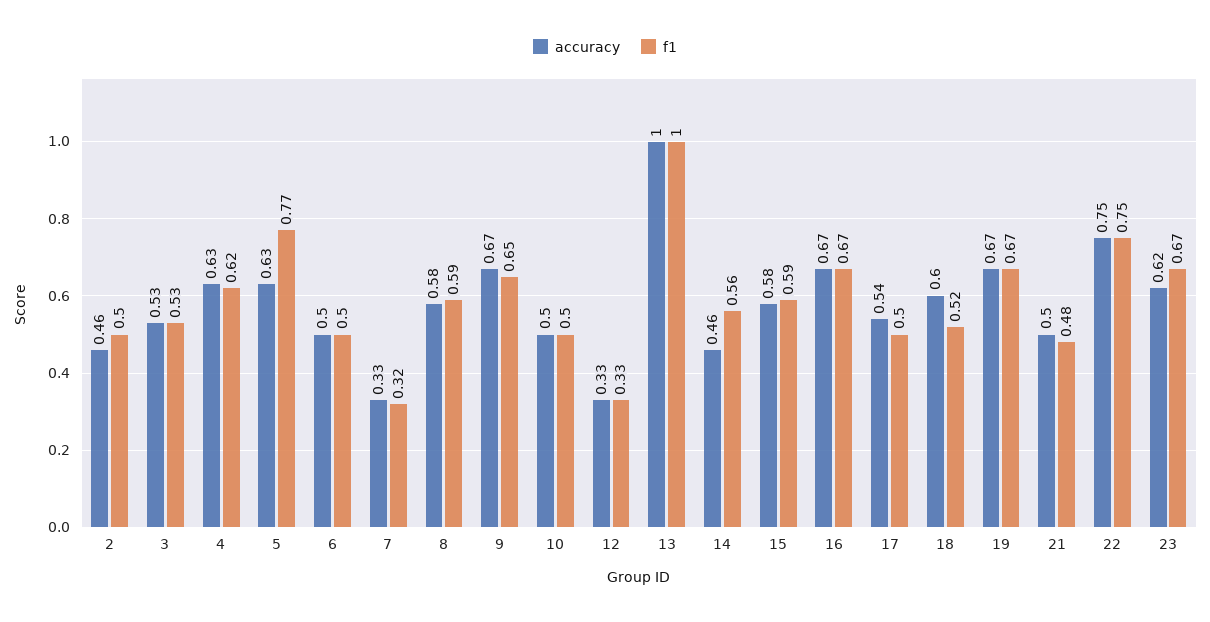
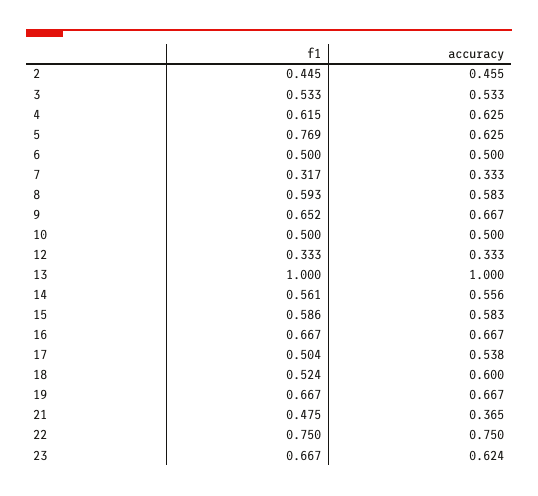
f1, 2: 0.5 -> 0.445
accuracy, 14: 0.46 -> 0.556
accuracy, 21: 0.5 -> 0.365

